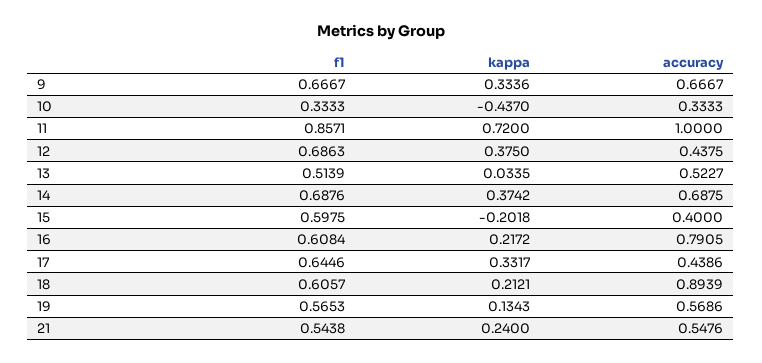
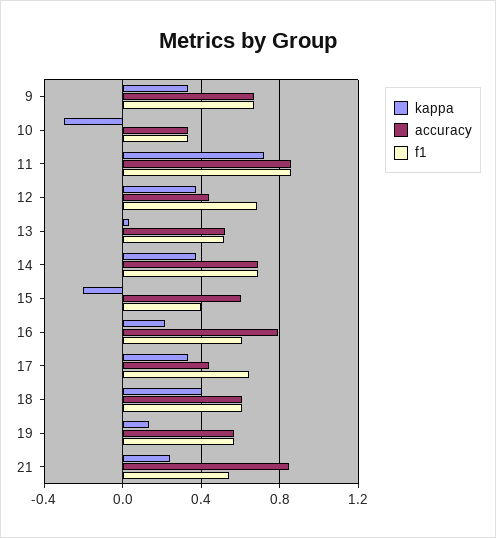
kappa, 10: -0.437 -> -0.3
accuracy, 11: 1 -> 0.85
f1, 15: 0.5975 -> 0.4
accuracy, 15: 0.4 -> 0.6
kappa, 18: 0.2121 -> 0.4
accuracy, 18: 0.8939 -> 0.6
accuracy, 21: 0.5476 -> 0.85

